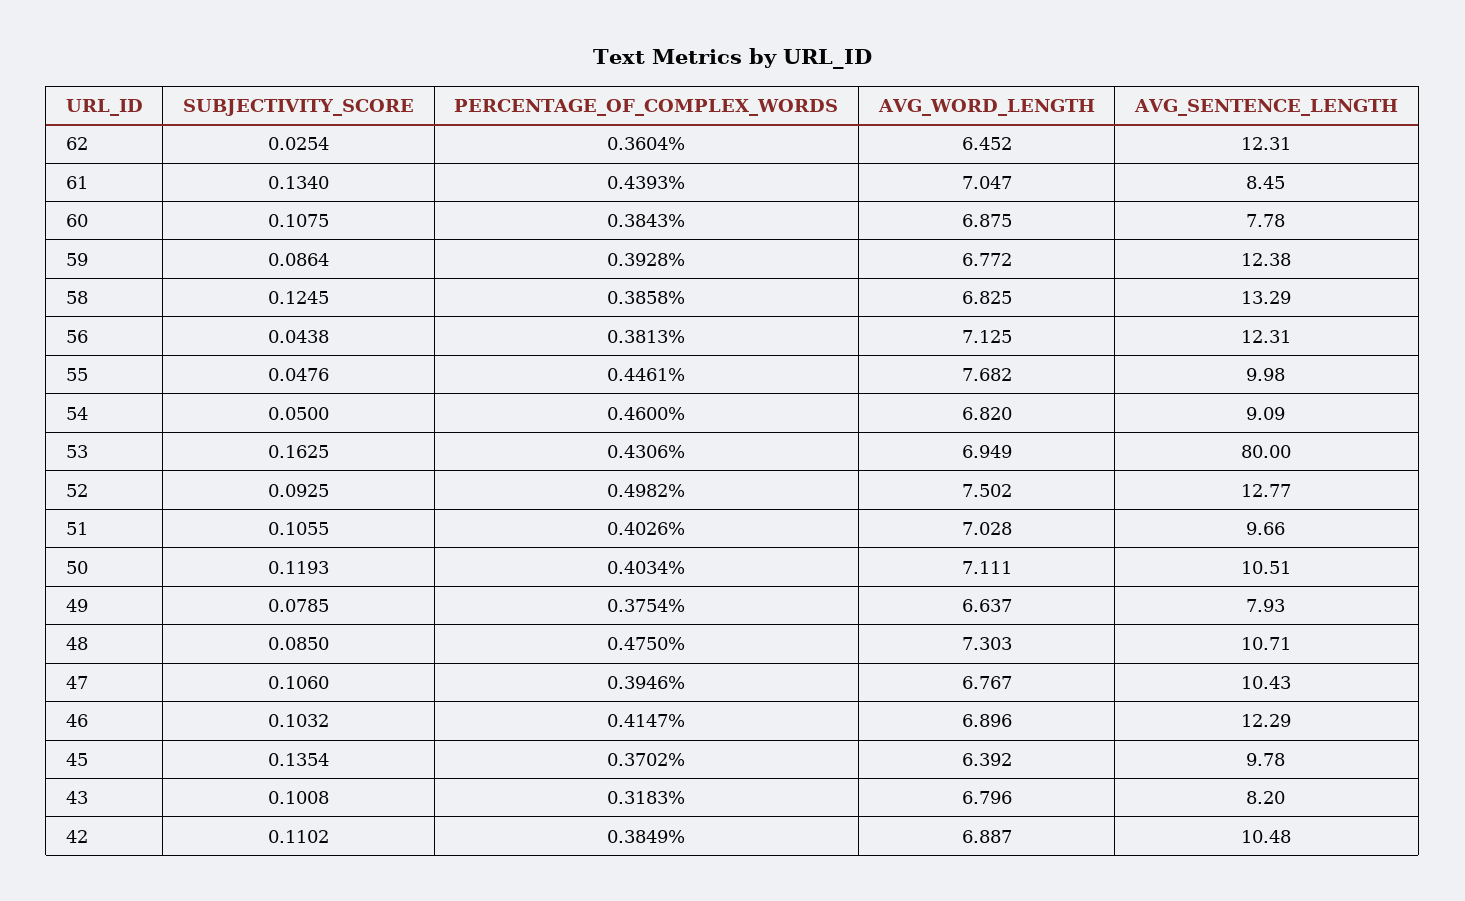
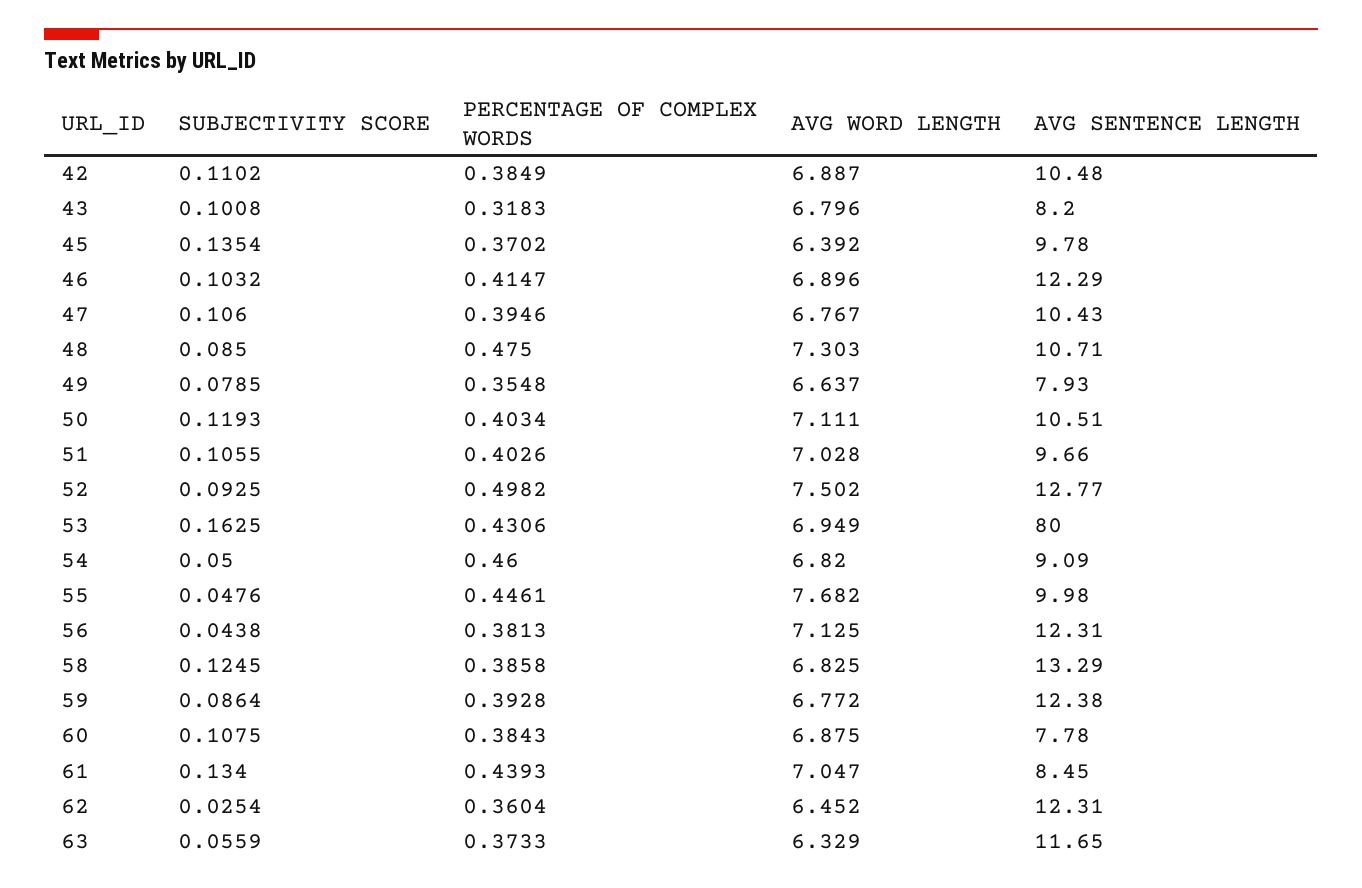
PERCENTAGE_OF_COMPLEX_WORDS, 49: 0.3754 -> 0.3548
SUBJECTIVITY_SCORE, 63: none -> 0.0559
PERCENTAGE_OF_COMPLEX_WORDS, 63: none -> 0.3733
AVG_WORD_LENGTH, 63: none -> 6.329
AVG_SENTENCE_LENGTH, 63: none -> 11.65

